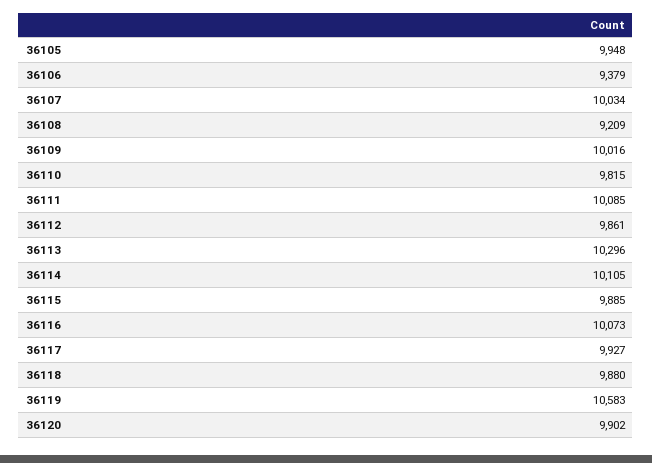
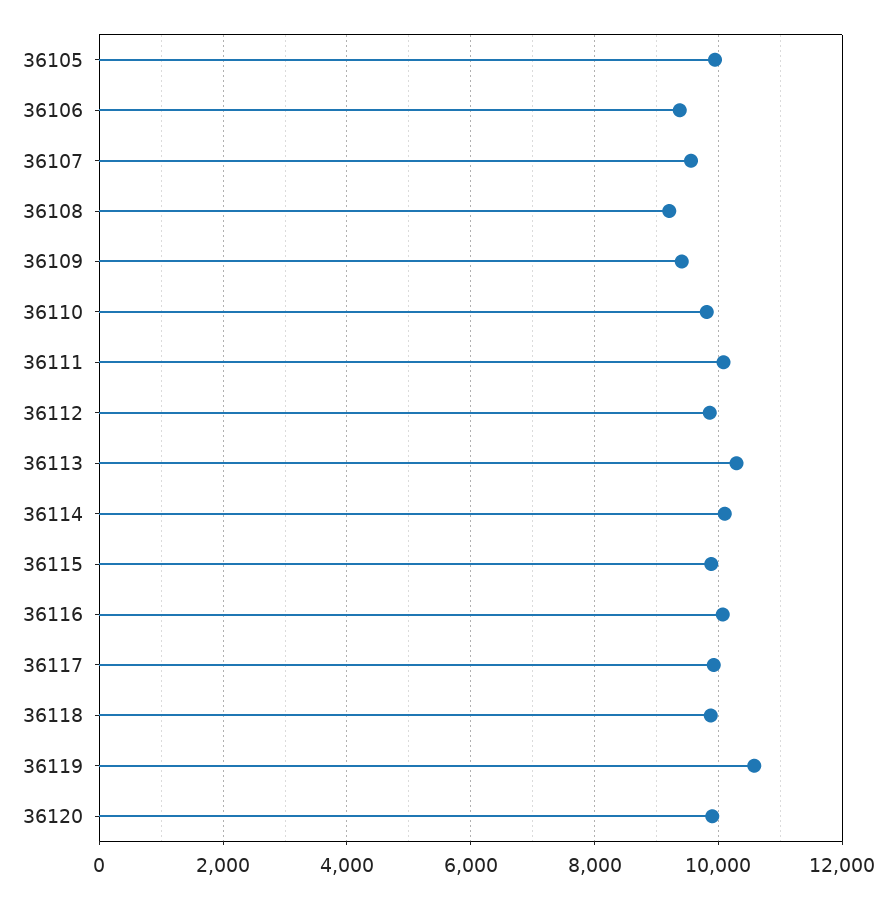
36107: 10034 -> 9600
36109: 10016 -> 9400

